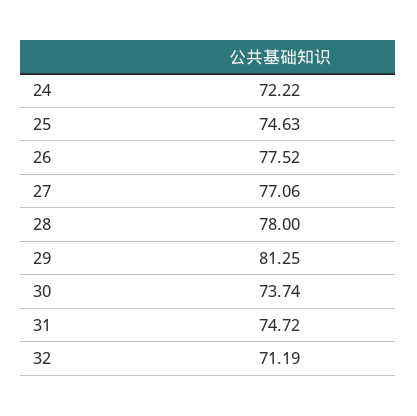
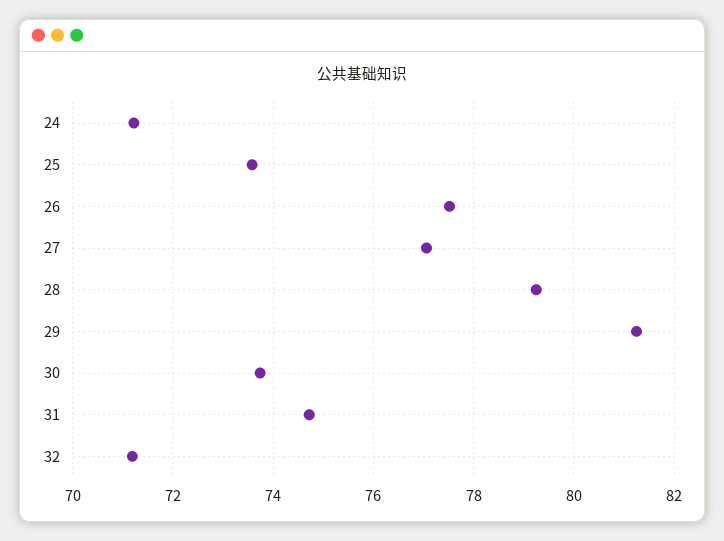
24: 72.22 -> 71.2
25: 74.63 -> 73.6
28: 78 -> 79.2

